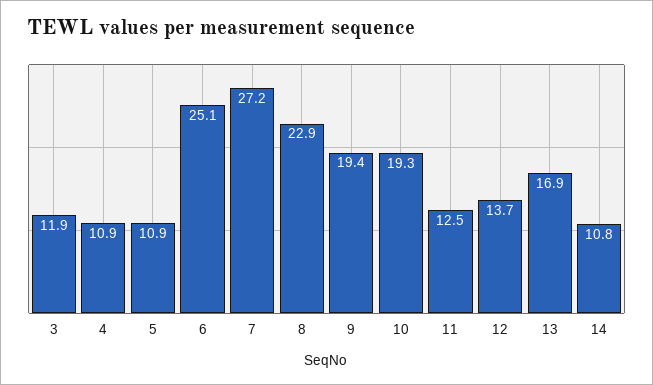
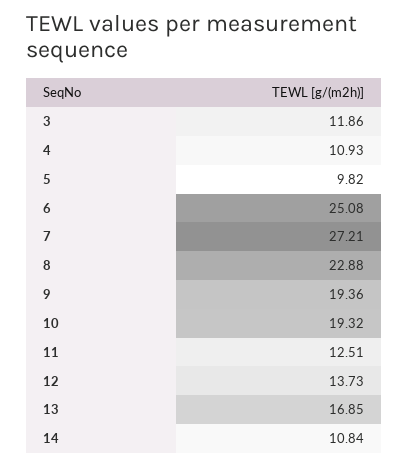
5: 10.9 -> 9.82

